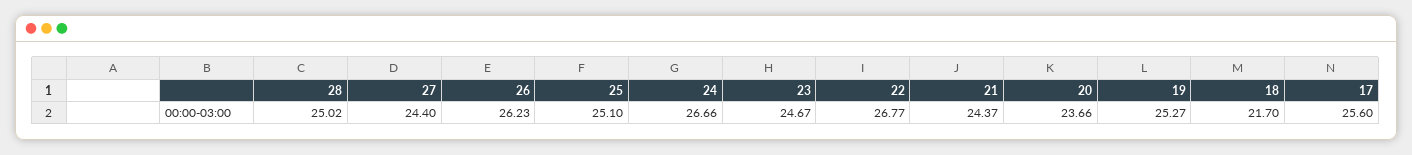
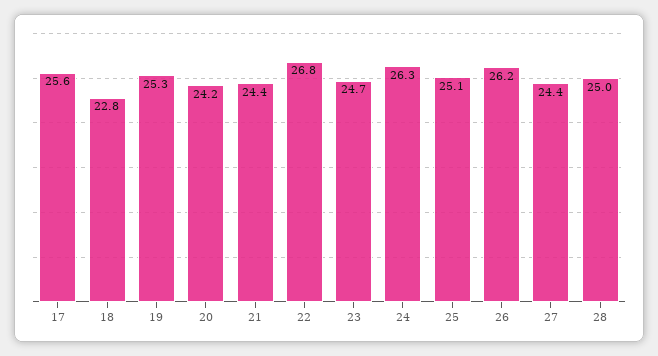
24: 26.66 -> 26.3
20: 23.66 -> 24.2
18: 21.7 -> 22.8

